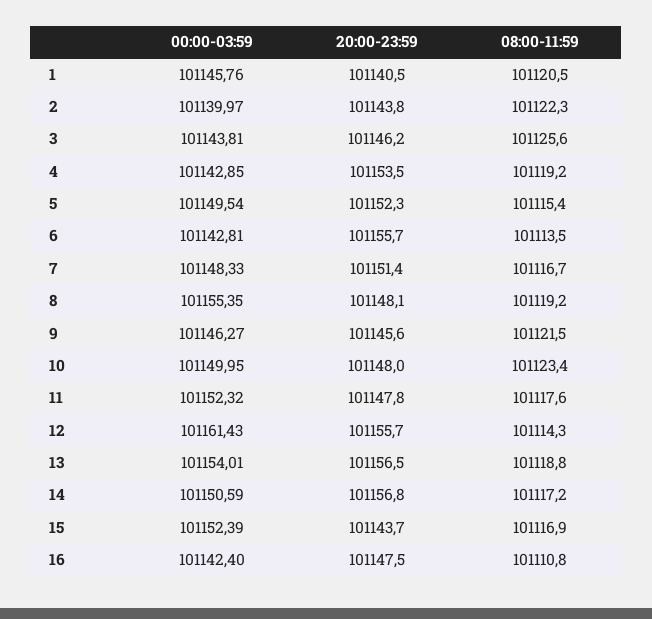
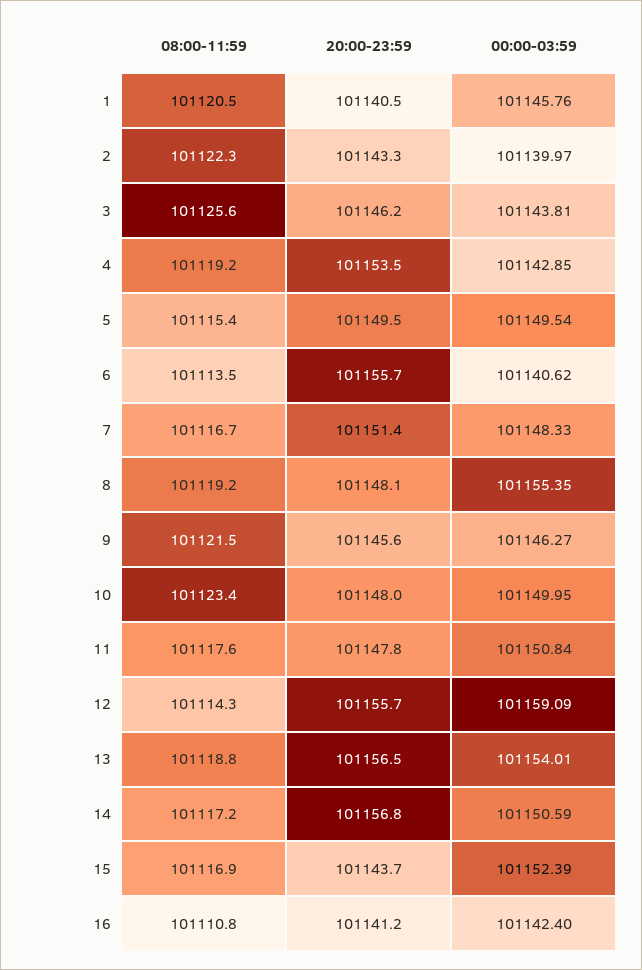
20:00-23:59, 2: 101143.8 -> 101143.3
20:00-23:59, 5: 101152.3 -> 101149.5
00:00-03:59, 6: 101142.81 -> 101140.62
00:00-03:59, 11: 101152.32 -> 101150.84
00:00-03:59, 12: 101161.43 -> 101159.09
20:00-23:59, 16: 101147.5 -> 101141.2

